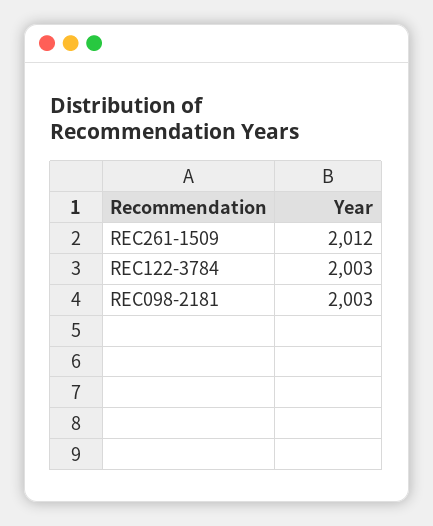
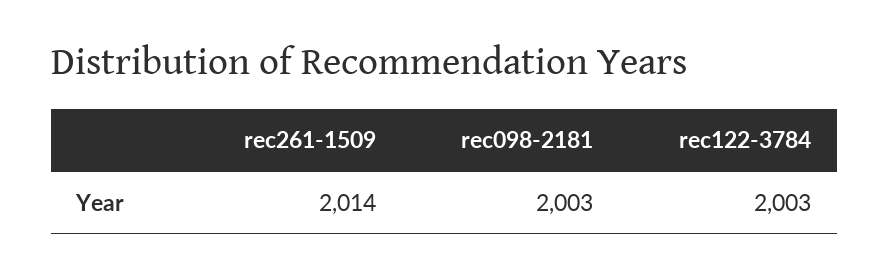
REC261-1509: 2012 -> 2014

